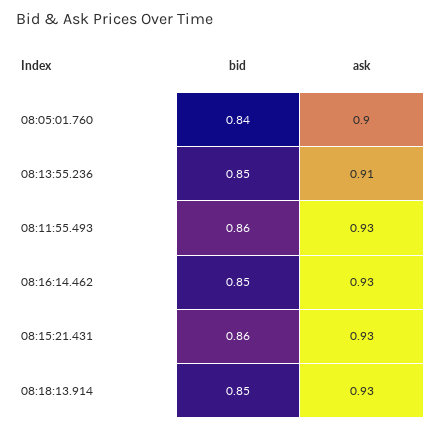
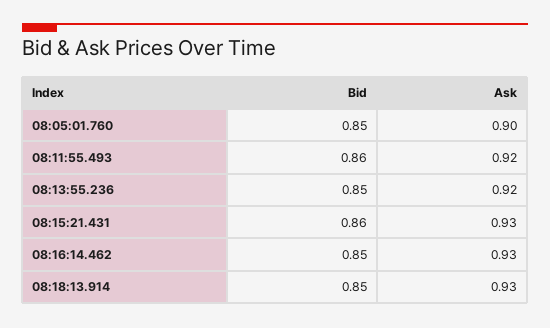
bid, 08:05:01.760: 0.84 -> 0.85
ask, 08:13:55.236: 0.91 -> 0.92
ask, 08:11:55.493: 0.93 -> 0.92

